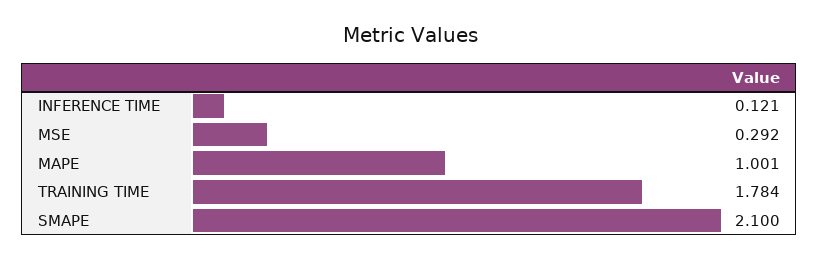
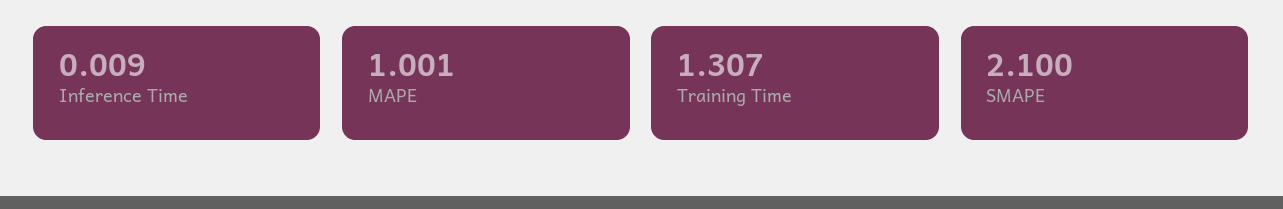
INFERENCE TIME: 0.121 -> 0.009
MSE: 0.292 -> none
TRAINING TIME: 1.784 -> 1.307

